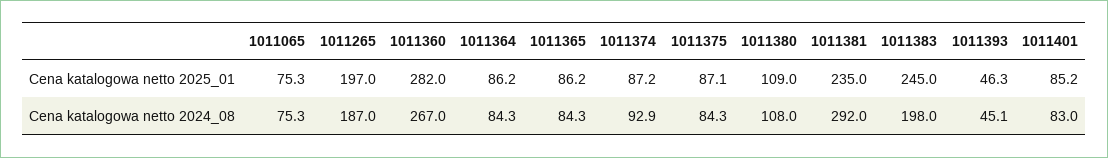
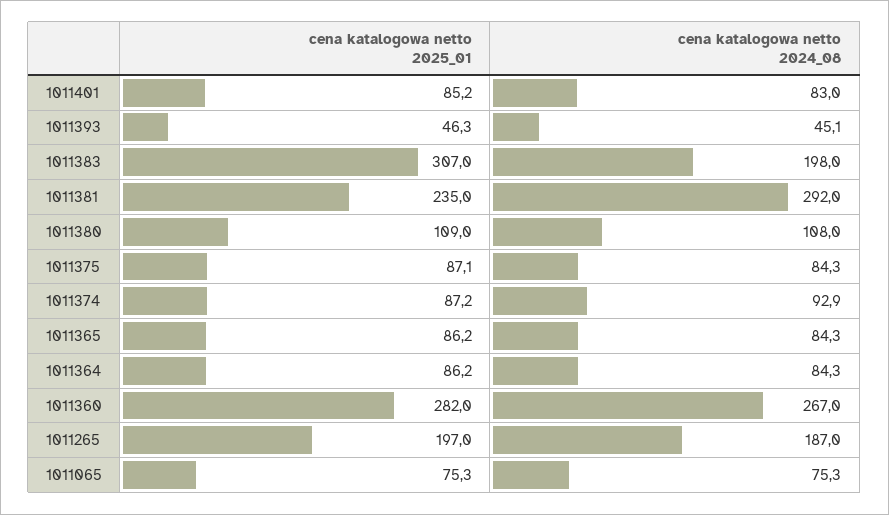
1011383, Cena katalogowa netto 2025_01: 245 -> 307

